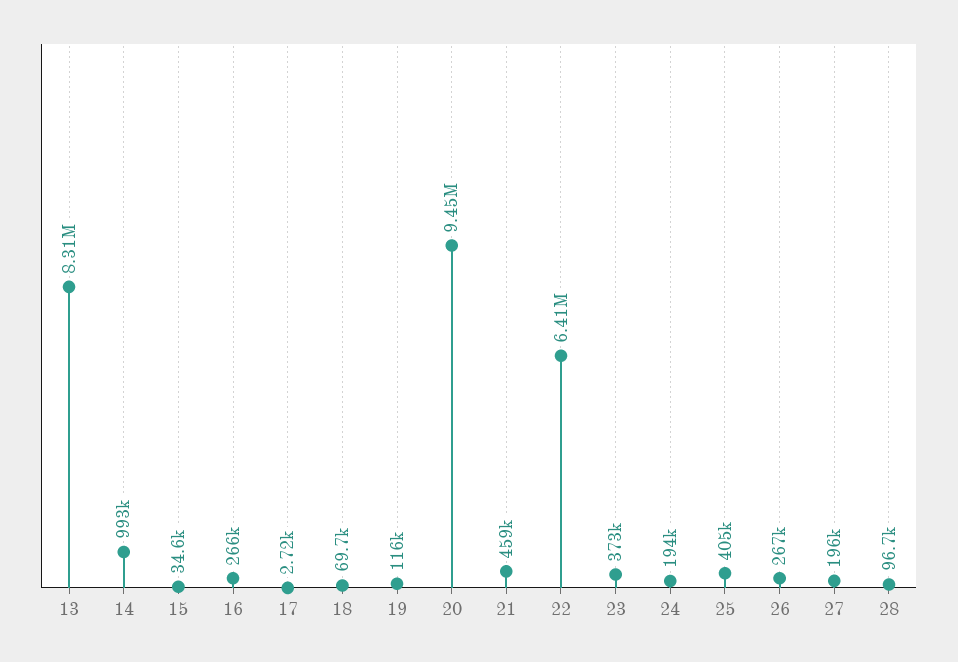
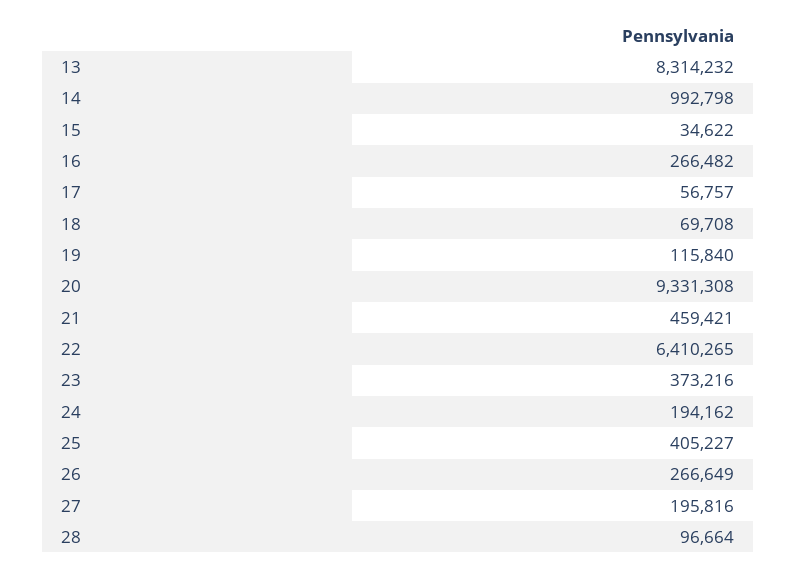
17: 2720 -> 56757
20: 9450000 -> 9331308

